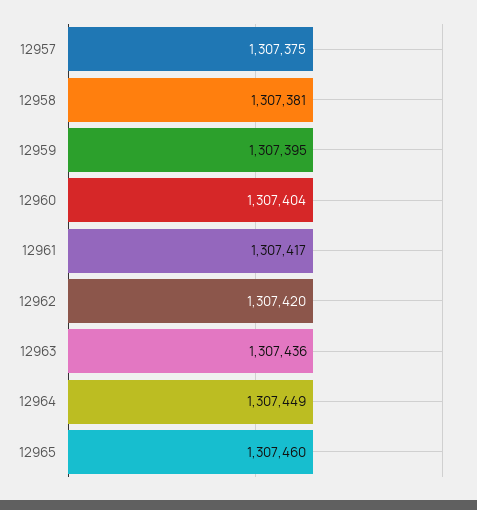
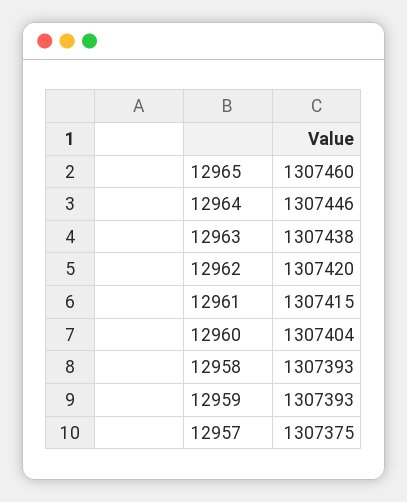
12958: 1307381 -> 1307393
12959: 1307395 -> 1307393
12961: 1307417 -> 1307415
12963: 1307436 -> 1307438
12964: 1307449 -> 1307446

